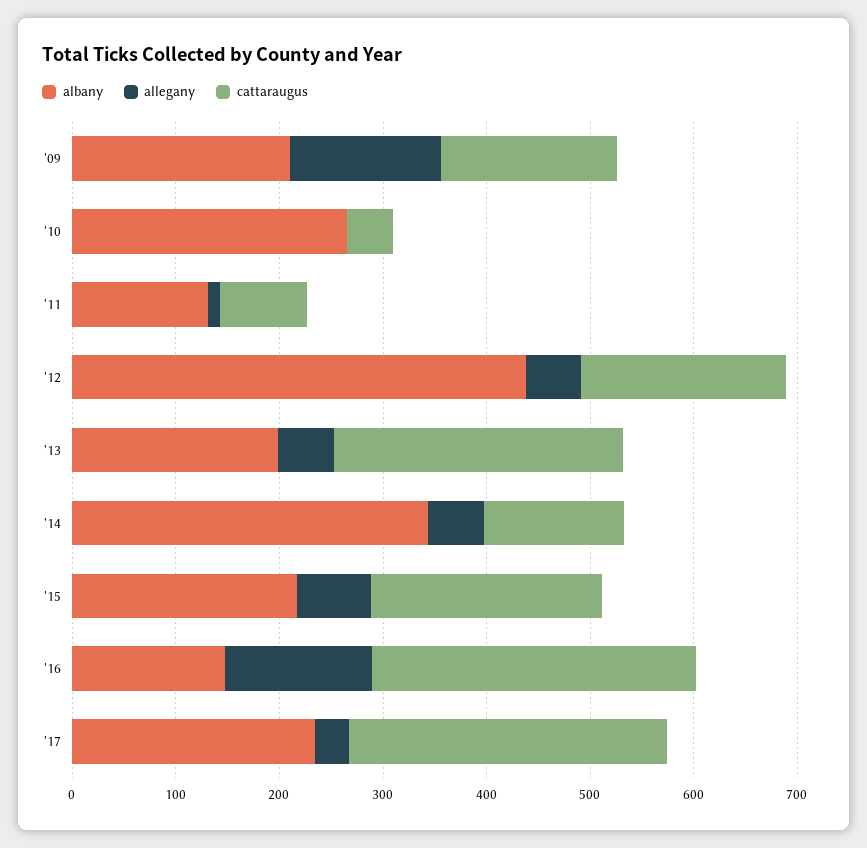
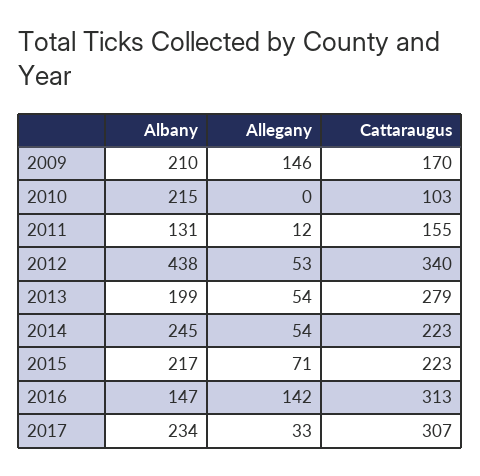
albany, '10: 260 -> 215
cattaraugus, '10: 40 -> 103
cattaraugus, '11: 80 -> 155
cattaraugus, '12: 200 -> 340
albany, '14: 340 -> 245
cattaraugus, '14: 140 -> 223

